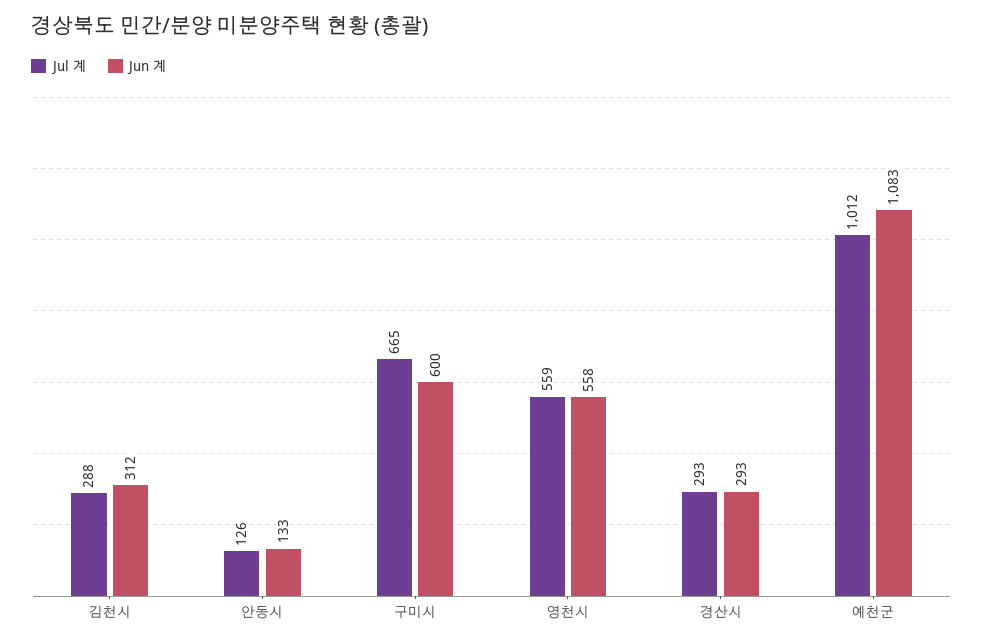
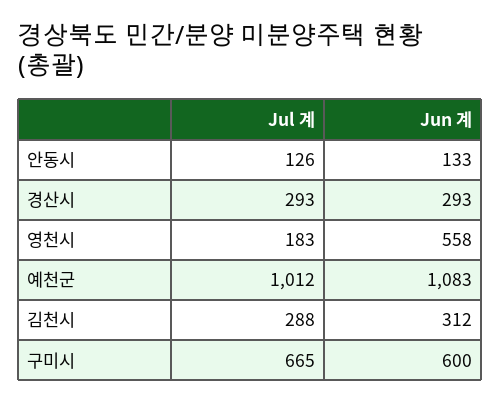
Jul 계, 영천시: 559 -> 183

